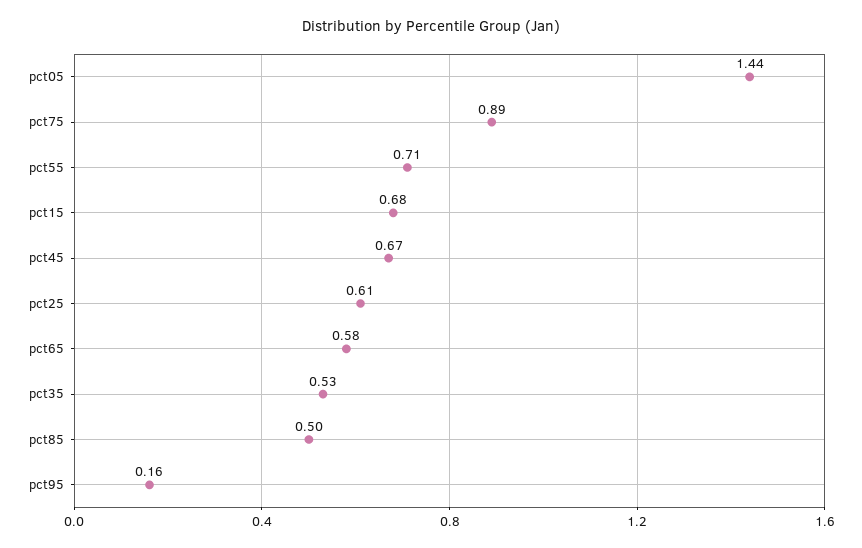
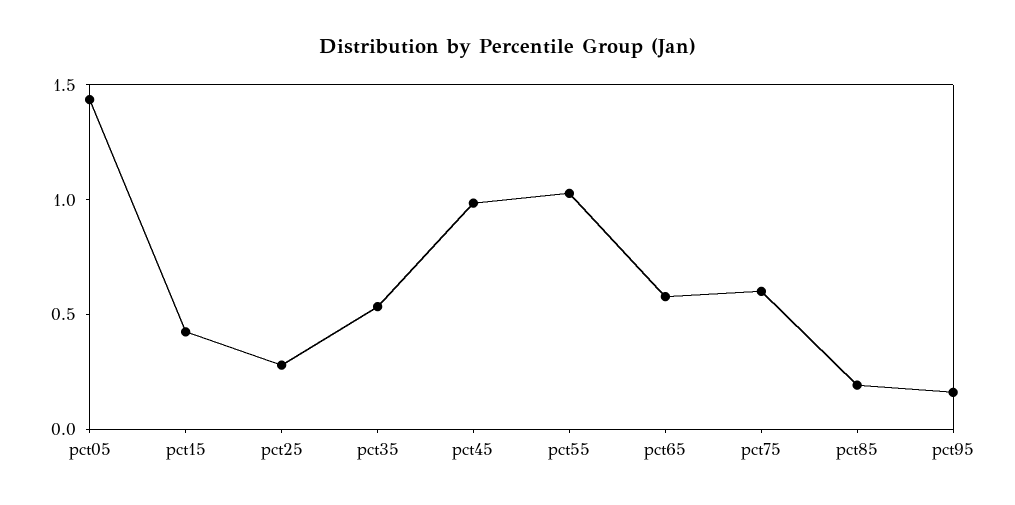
pct75: 0.89 -> 0.6
pct55: 0.71 -> 1
pct15: 0.68 -> 0.4
pct45: 0.67 -> 1
pct25: 0.61 -> 0.3
pct85: 0.5 -> 0.2

